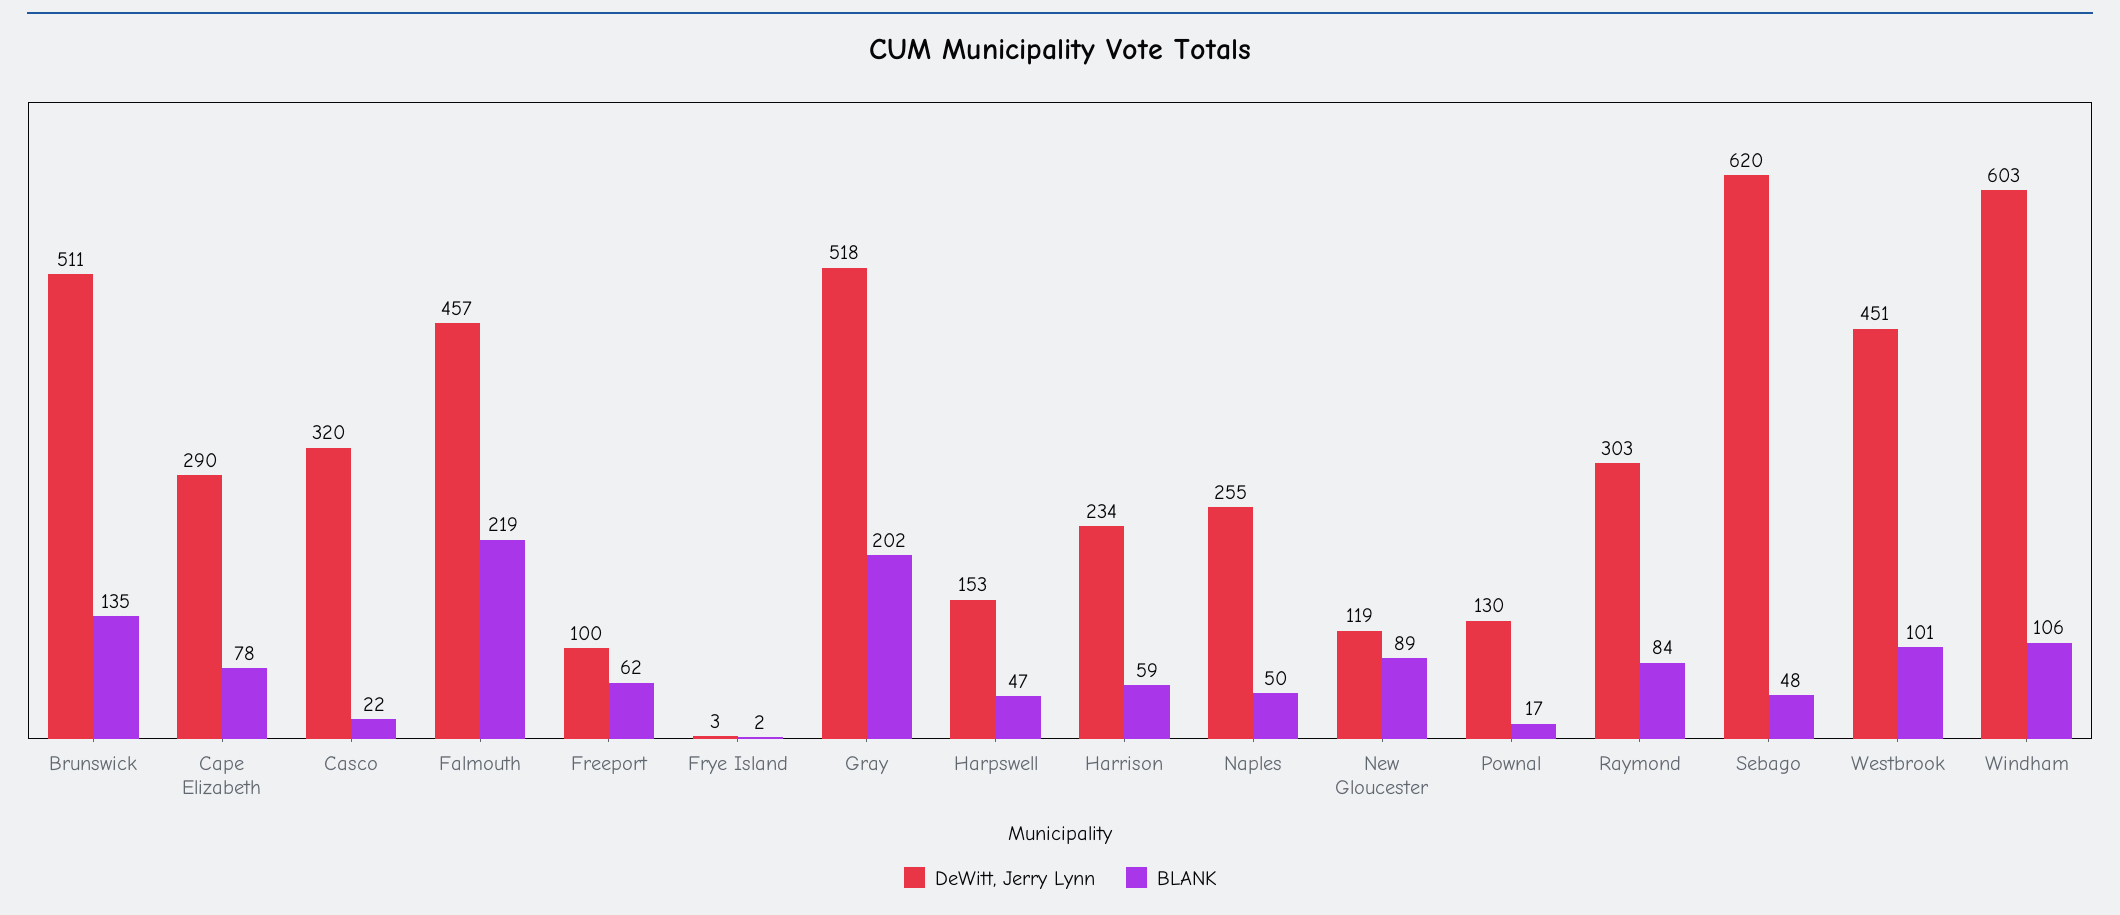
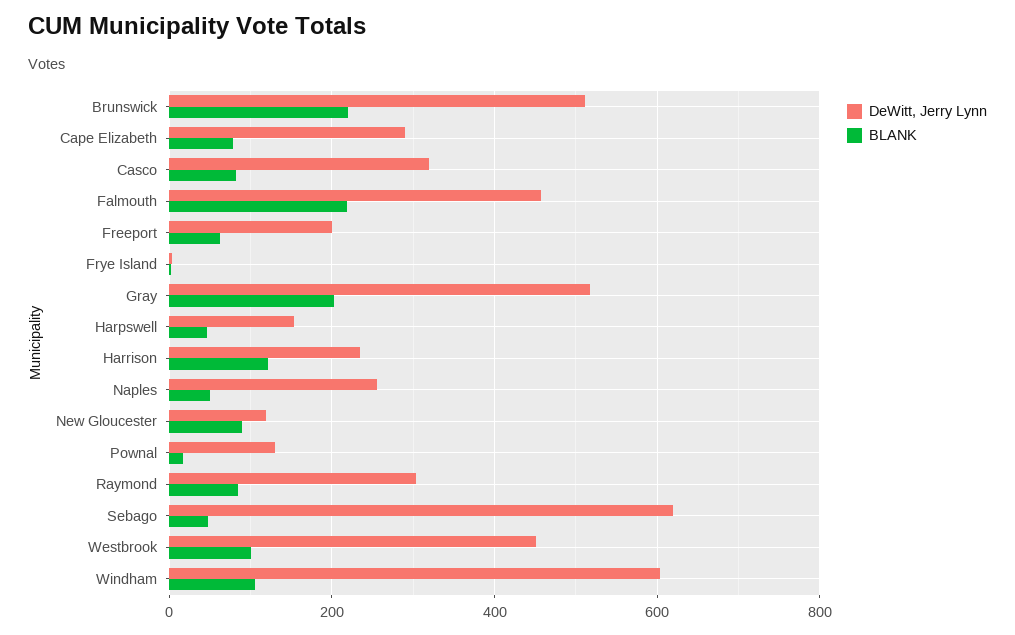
BLANK, Brunswick: 135 -> 220
BLANK, Casco: 22 -> 80
DeWitt, Jerry Lynn, Freeport: 100 -> 200
BLANK, Harrison: 59 -> 120

